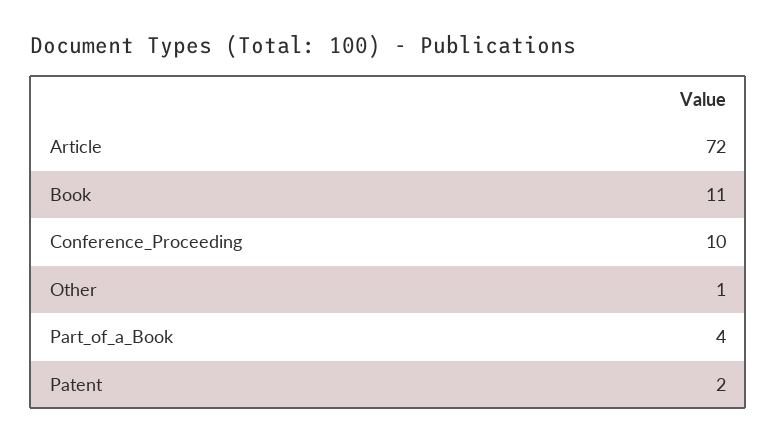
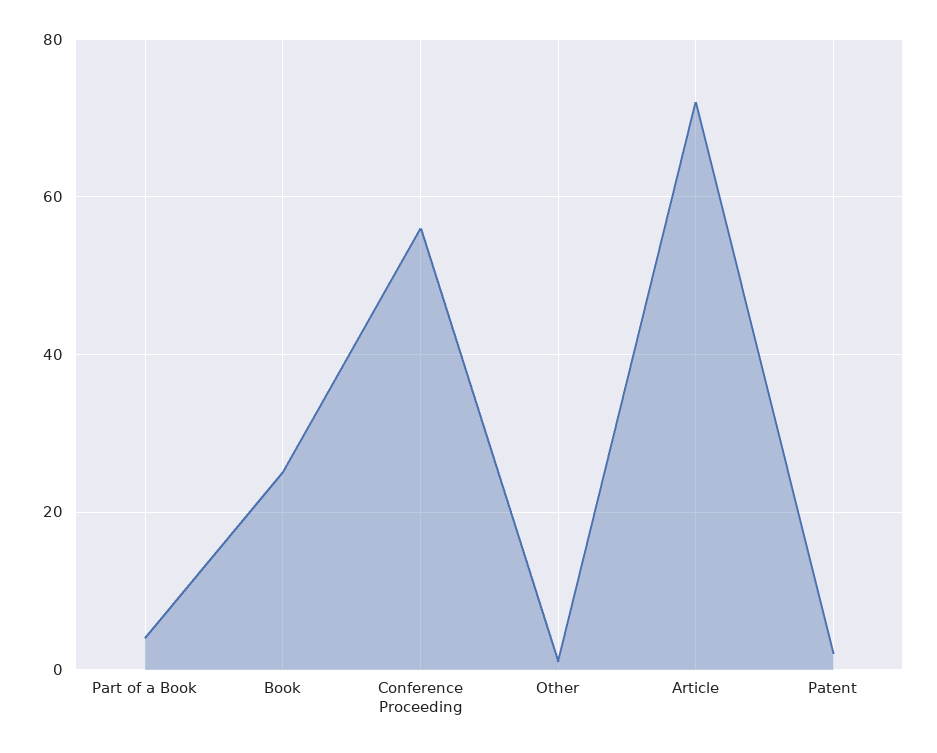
Book: 11 -> 25
Conference_Proceeding: 10 -> 55

